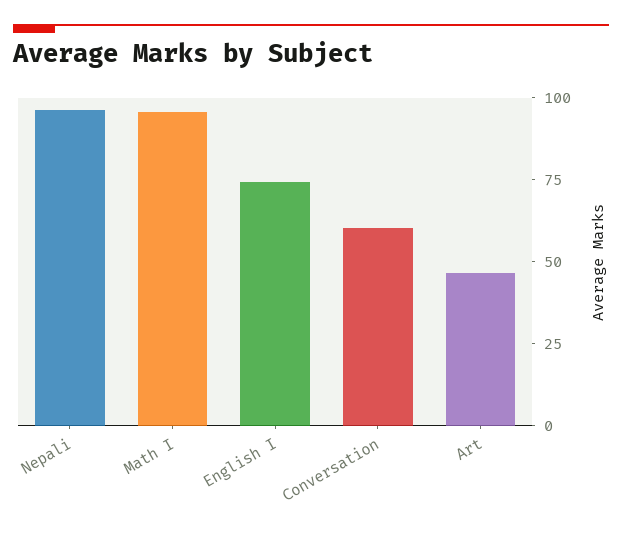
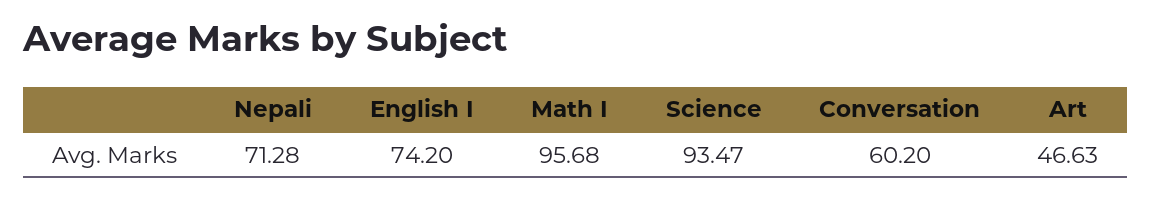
Nepali: 95 -> 71.28
Science: none -> 93.47

